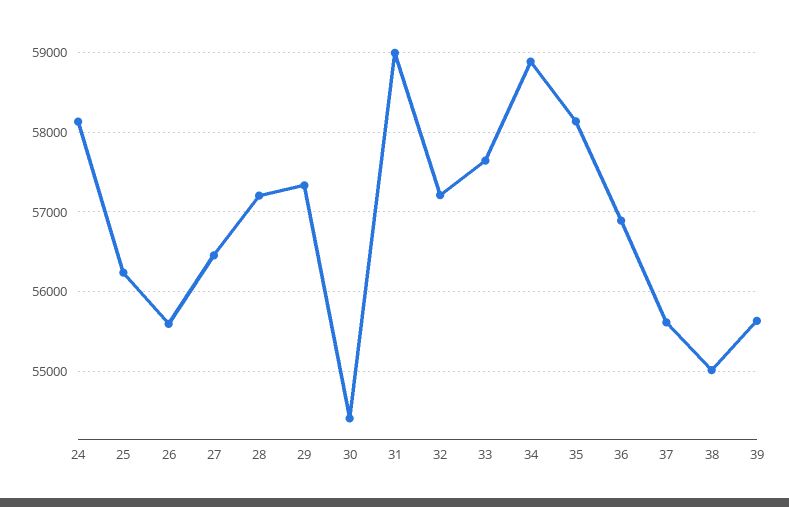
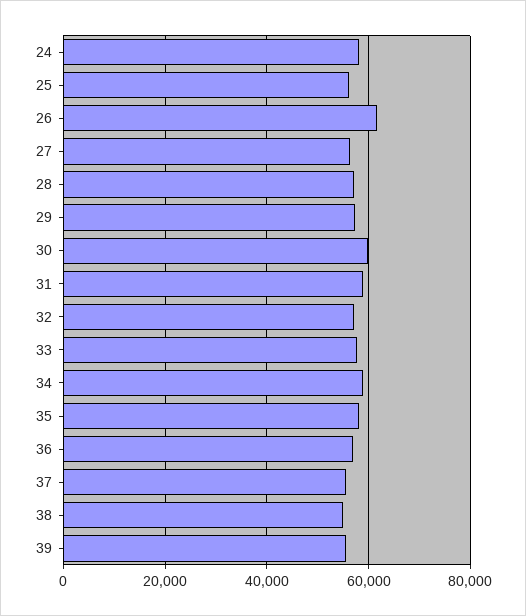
26: 55600 -> 62000
30: 54400 -> 60000

